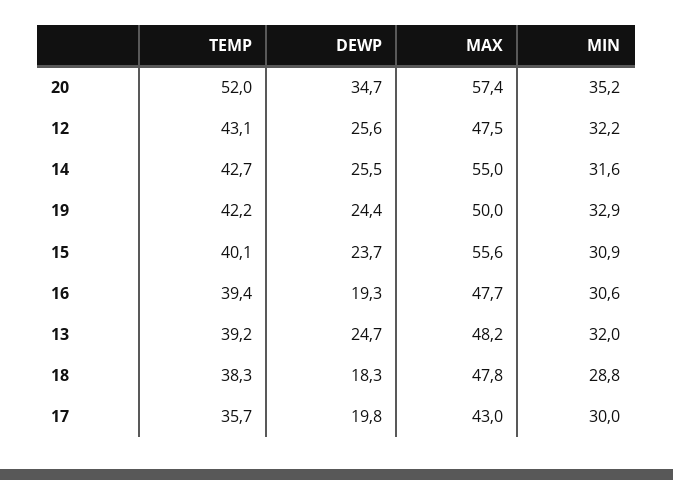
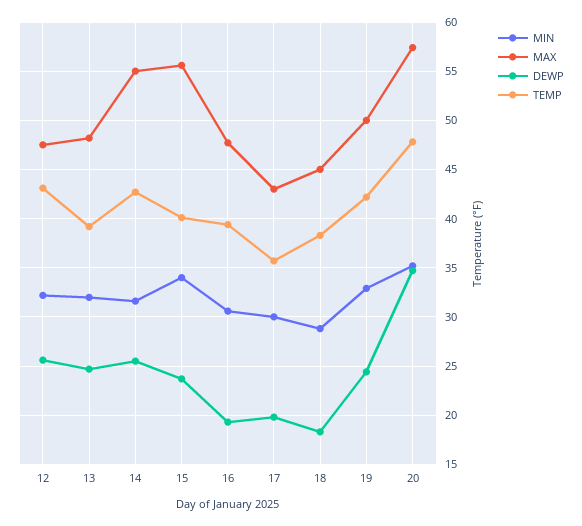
TEMP, 20: 52 -> 48
MIN, 15: 30.9 -> 34
MAX, 18: 47.8 -> 45

